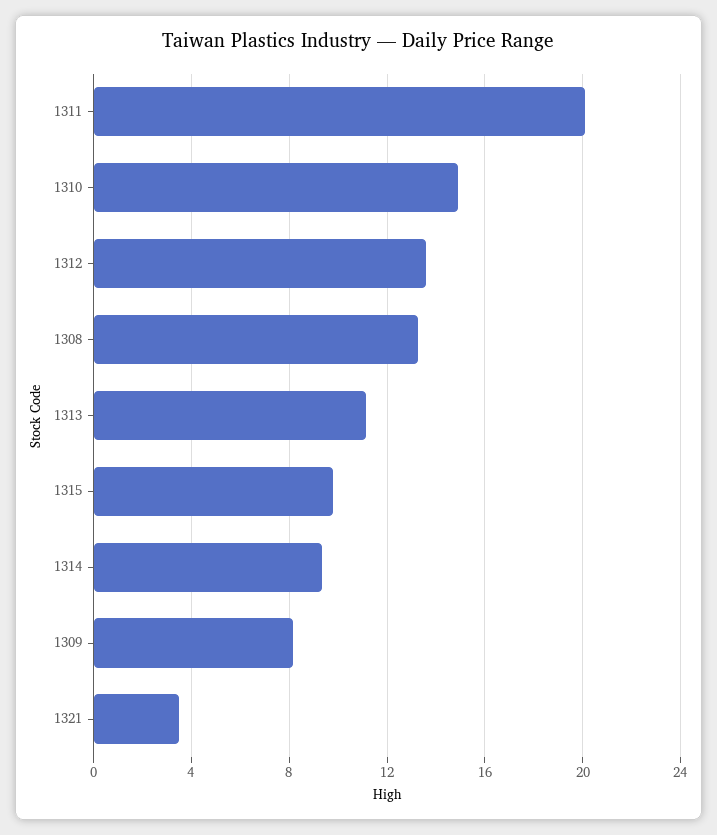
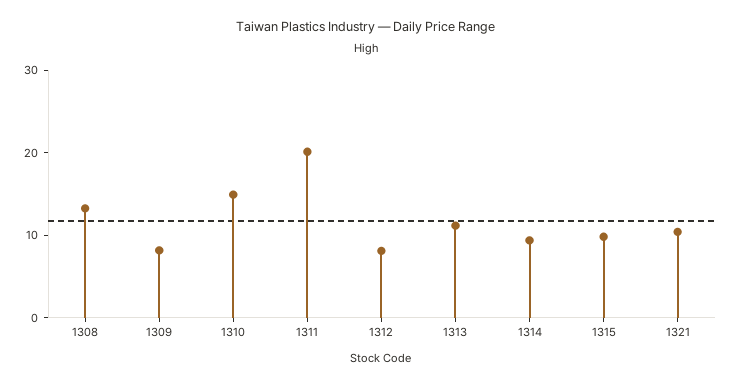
1312: 13.5 -> 8
1321: 3.5 -> 10

